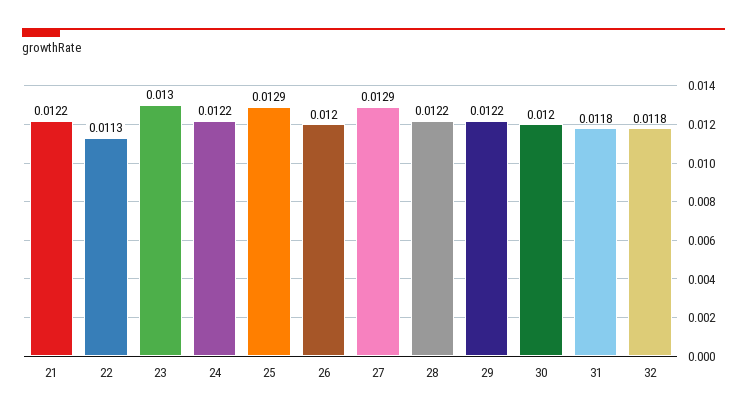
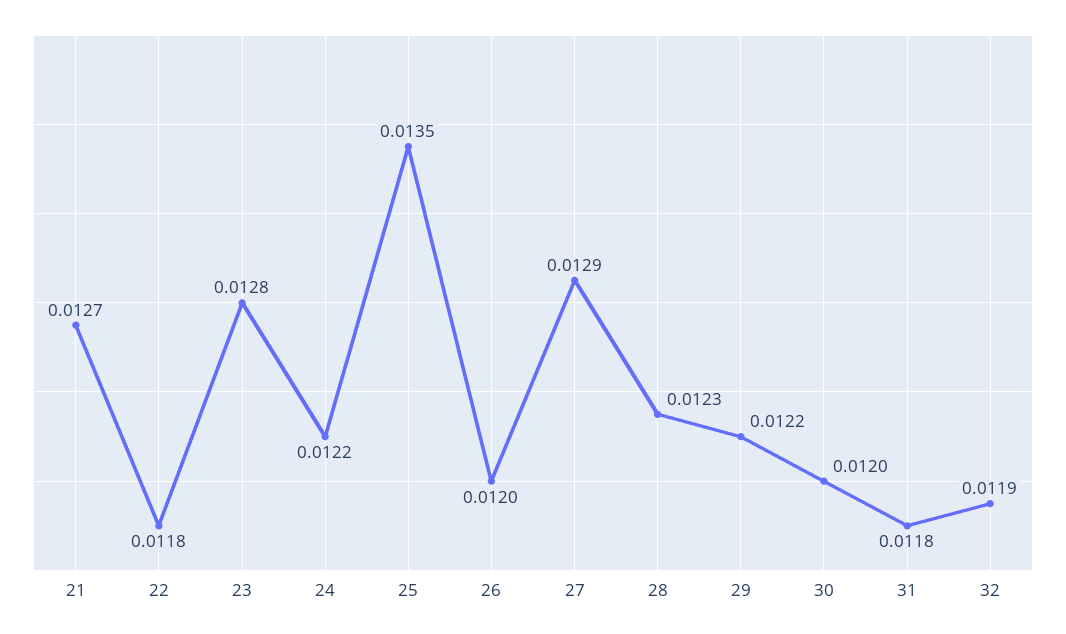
21: 0.0122 -> 0.0127
22: 0.0113 -> 0.0118
23: 0.013 -> 0.0128
25: 0.0129 -> 0.0135
28: 0.0122 -> 0.0123
32: 0.0118 -> 0.0119

